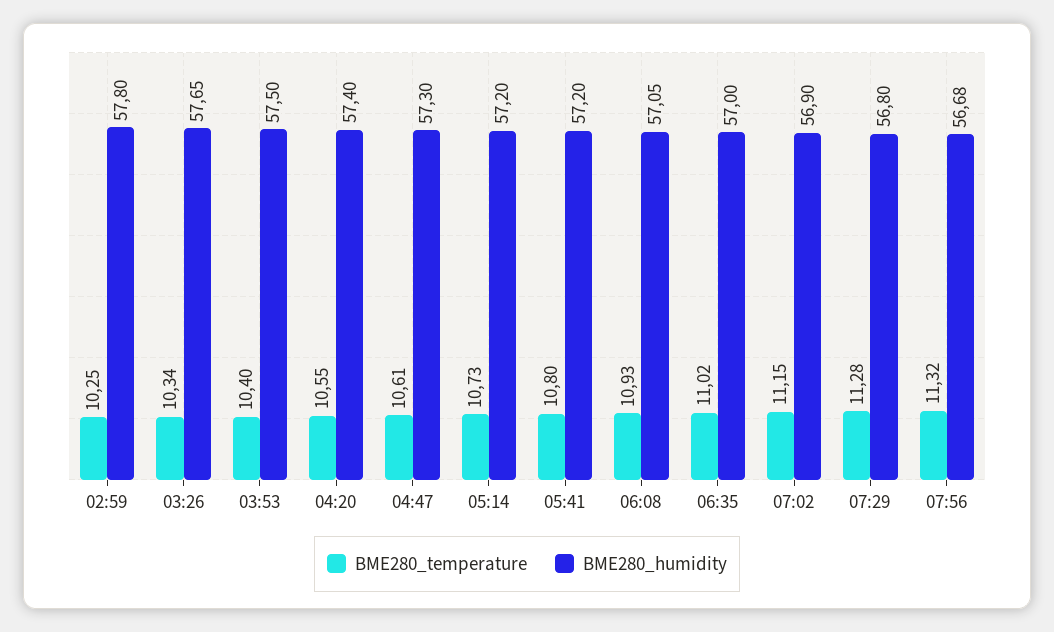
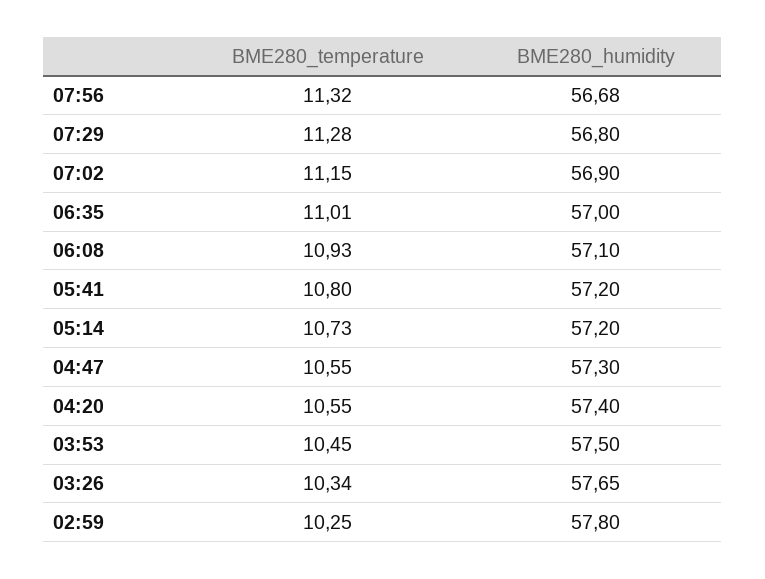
BME280_temperature, 03:53: 10.4 -> 10.45
BME280_temperature, 04:47: 10.61 -> 10.55
BME280_humidity, 06:08: 57.05 -> 57.1
BME280_temperature, 06:35: 11.02 -> 11.01

